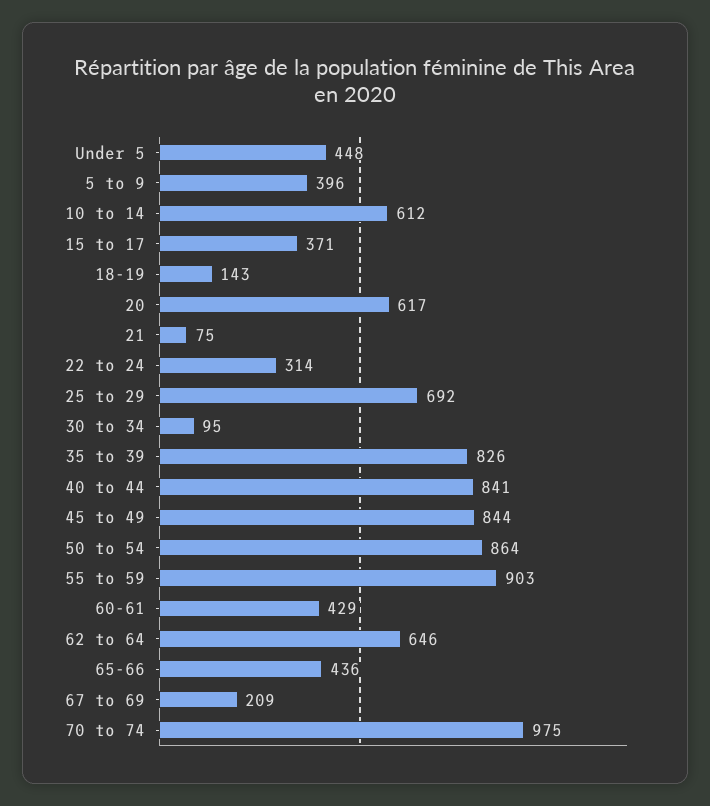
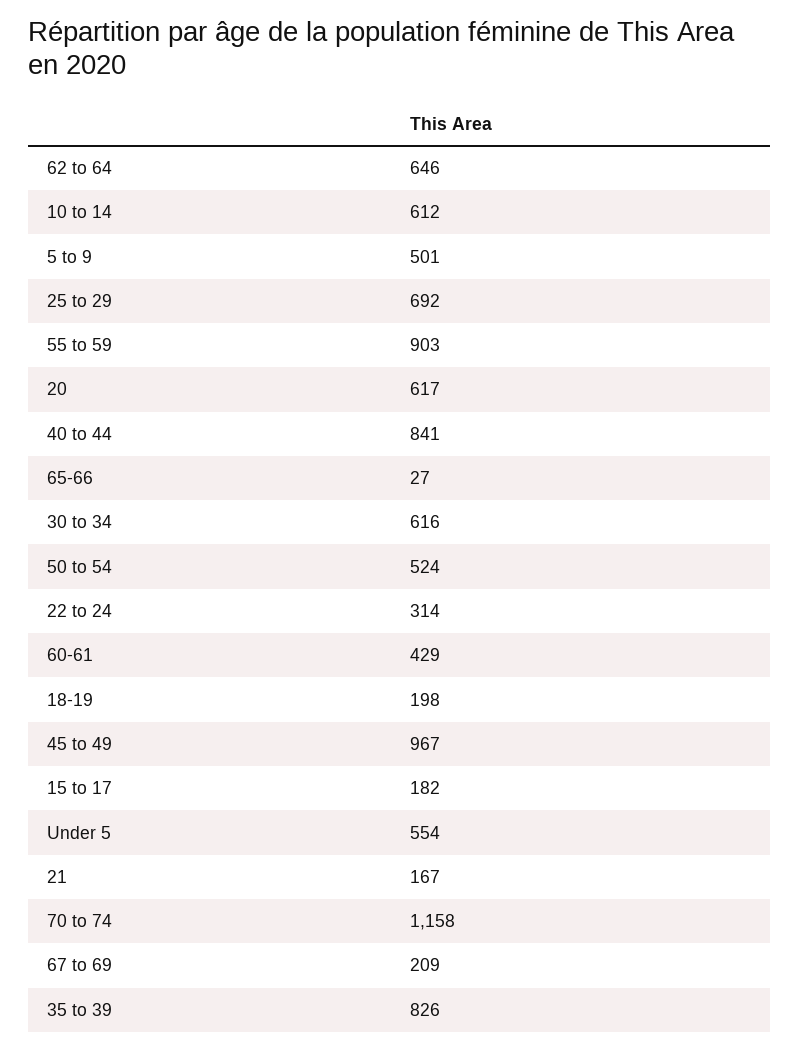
Under 5: 448 -> 554
5 to 9: 396 -> 501
15 to 17: 371 -> 182
18-19: 143 -> 198
21: 75 -> 167
30 to 34: 95 -> 616
45 to 49: 844 -> 967
50 to 54: 864 -> 524
65-66: 436 -> 27
70 to 74: 975 -> 1158

